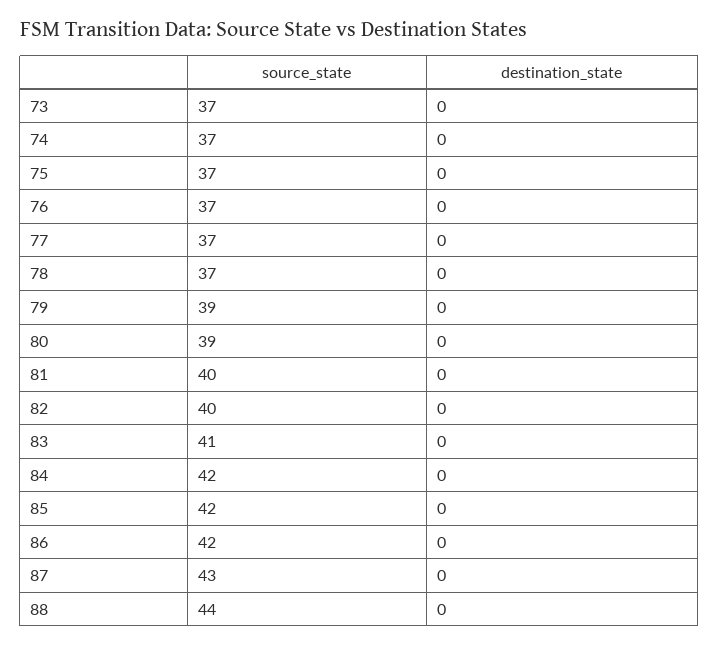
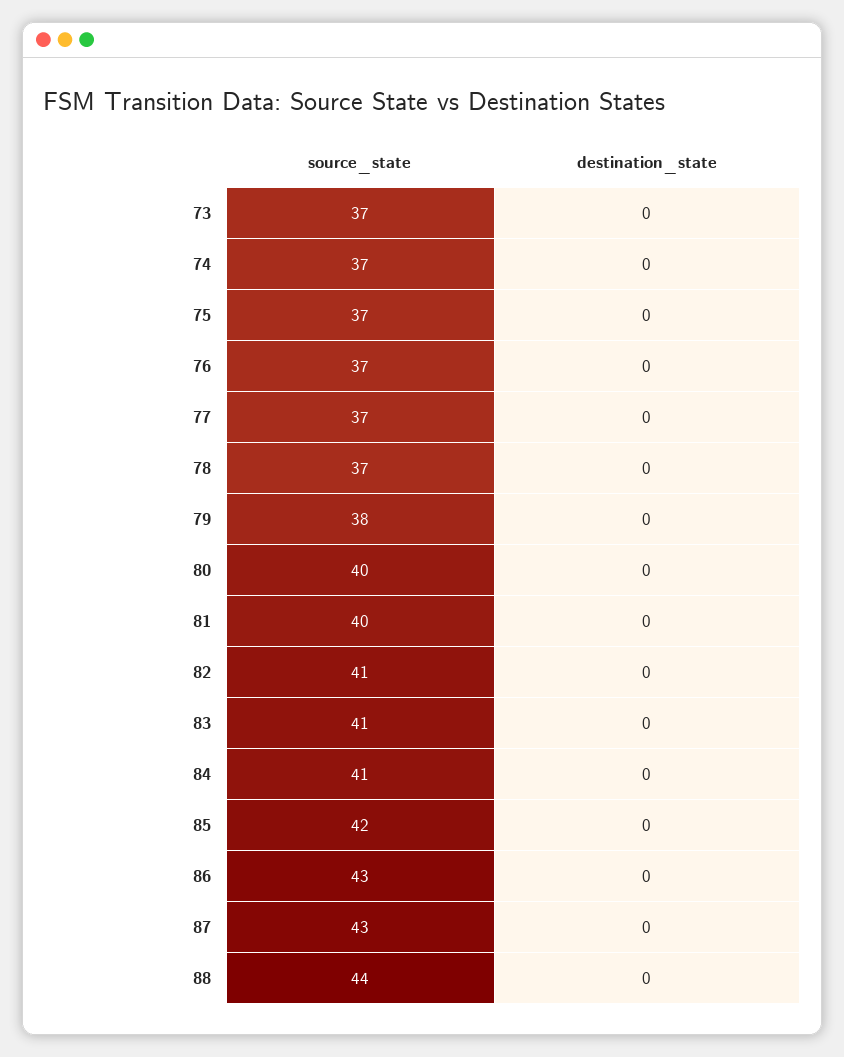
source_state, 79: 39 -> 38
source_state, 80: 39 -> 40
source_state, 82: 40 -> 41
source_state, 84: 42 -> 41
source_state, 86: 42 -> 43

